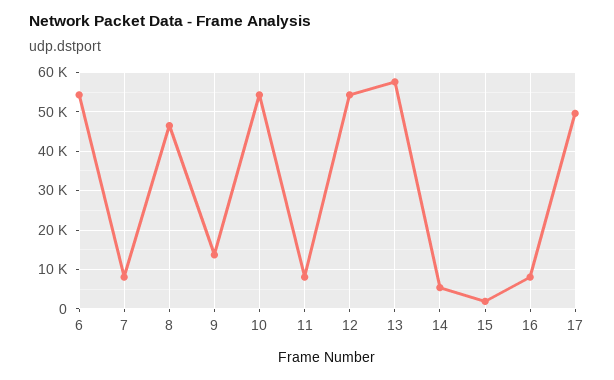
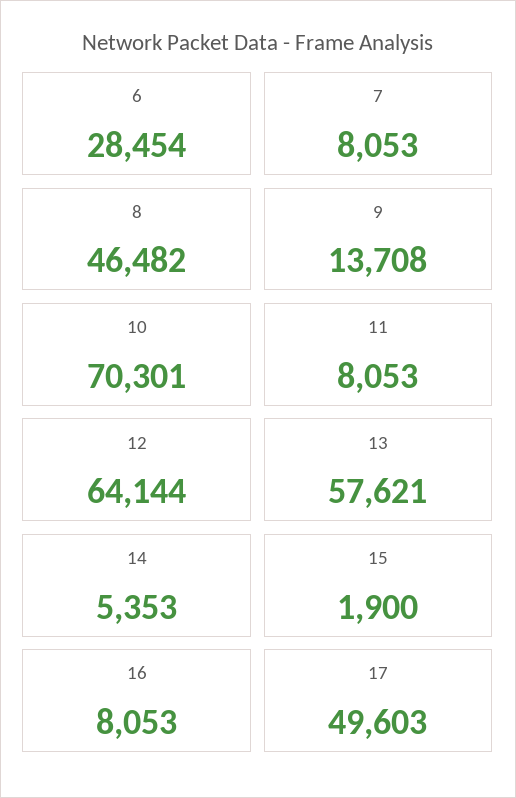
6: 54000 -> 28454
10: 54000 -> 70301
12: 54000 -> 64144

